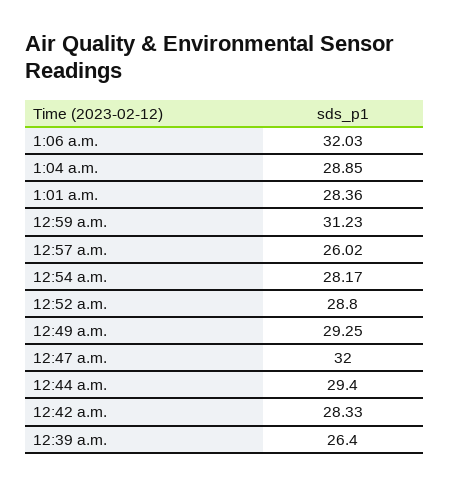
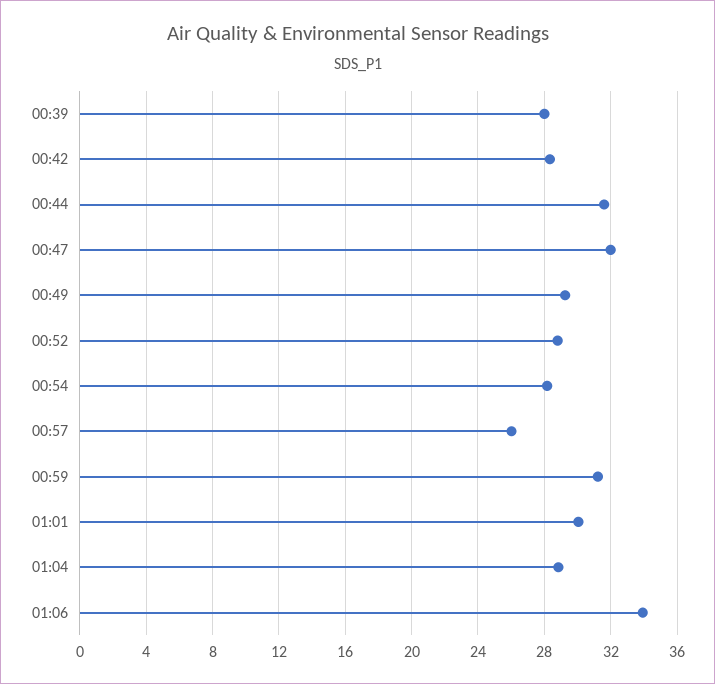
1:06 a.m.: 32.03 -> 34
1:01 a.m.: 28.36 -> 30
12:44 a.m.: 29.4 -> 31.5
12:39 a.m.: 26.4 -> 28

